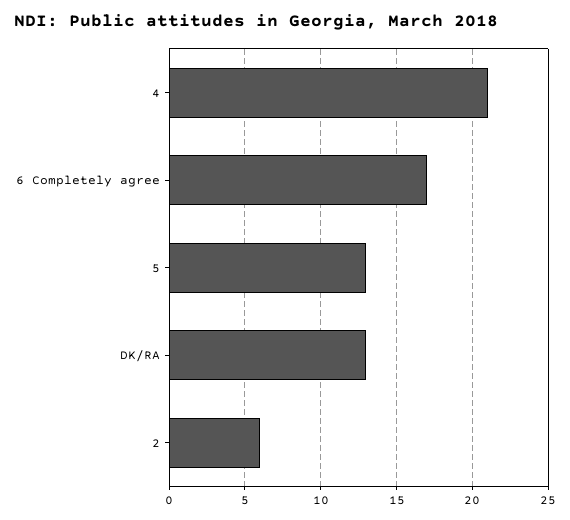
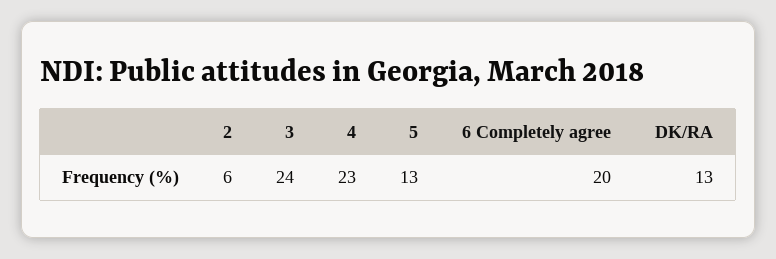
4: 21 -> 23
6 Completely agree: 17 -> 20
3: none -> 24

